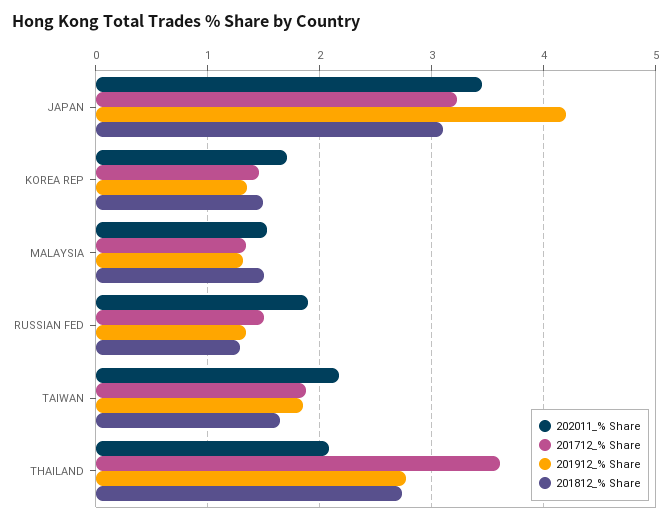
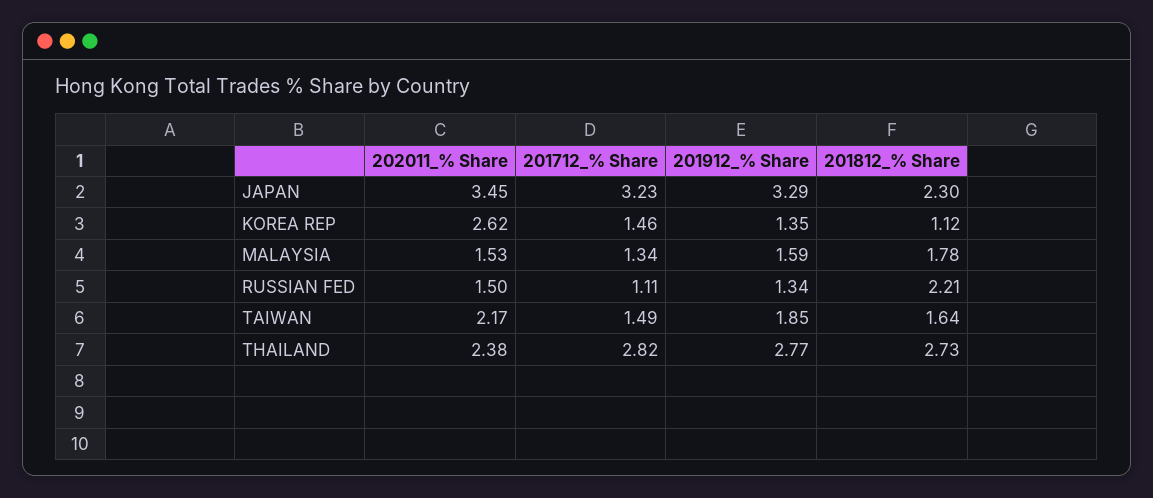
201912_% Share, JAPAN: 4.2 -> 3.29
201812_% Share, JAPAN: 3.1 -> 2.3
202011_% Share, KOREA REP: 1.7 -> 2.62
201812_% Share, KOREA REP: 1.5 -> 1.12
201912_% Share, MALAYSIA: 1.3 -> 1.59
201812_% Share, MALAYSIA: 1.5 -> 1.78
202011_% Share, RUSSIAN FED: 1.9 -> 1.5
201712_% Share, RUSSIAN FED: 1.5 -> 1.11
201812_% Share, RUSSIAN FED: 1.3 -> 2.21
201712_% Share, TAIWAN: 1.9 -> 1.49
202011_% Share, THAILAND: 2.1 -> 2.38
201712_% Share, THAILAND: 3.6 -> 2.82

